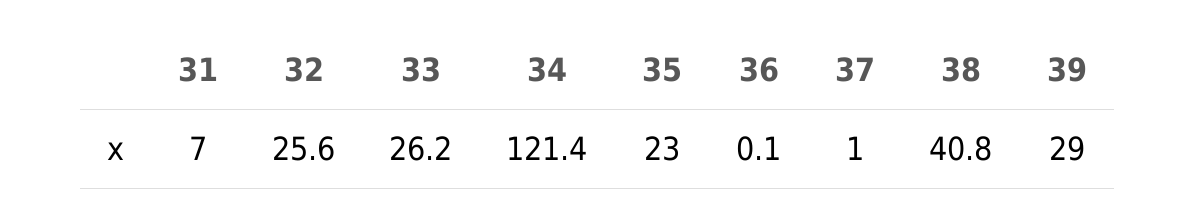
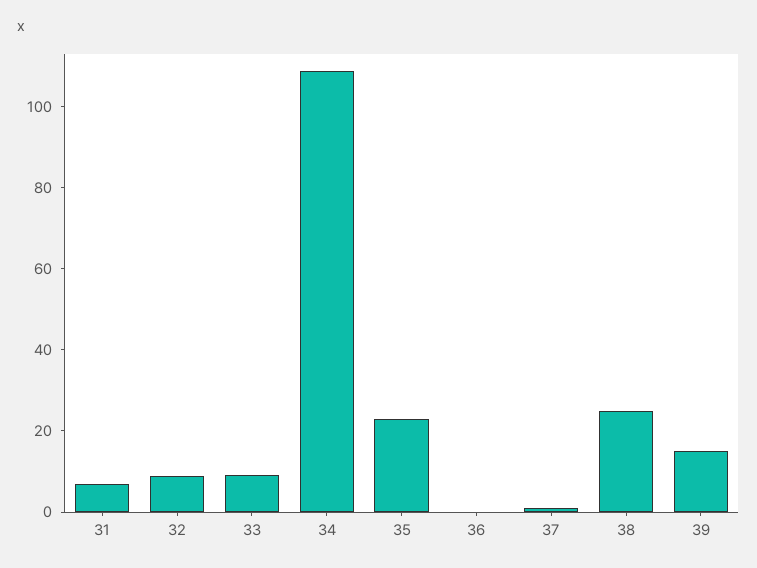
32: 25.6 -> 10
33: 26.2 -> 10
34: 121.4 -> 110
38: 40.8 -> 25
39: 29 -> 15

